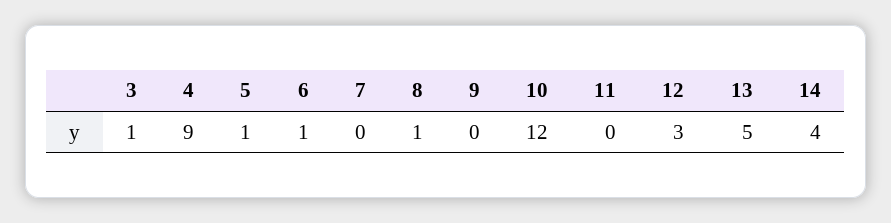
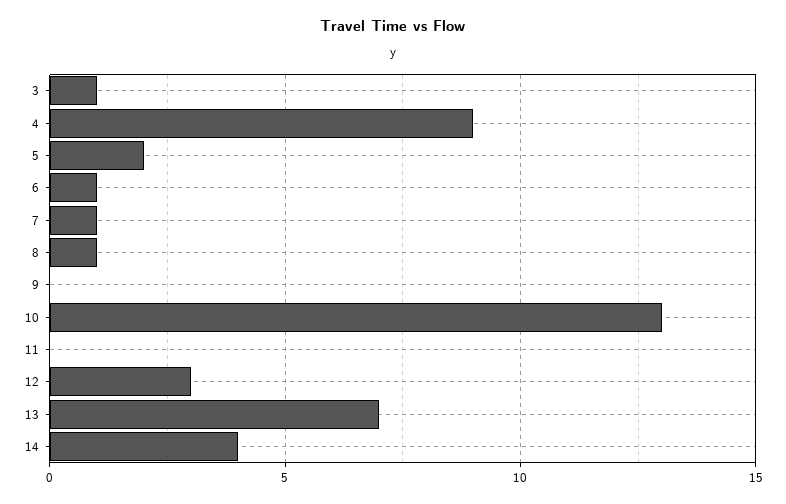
5: 1 -> 2
7: 0 -> 1
10: 12 -> 13
13: 5 -> 7

